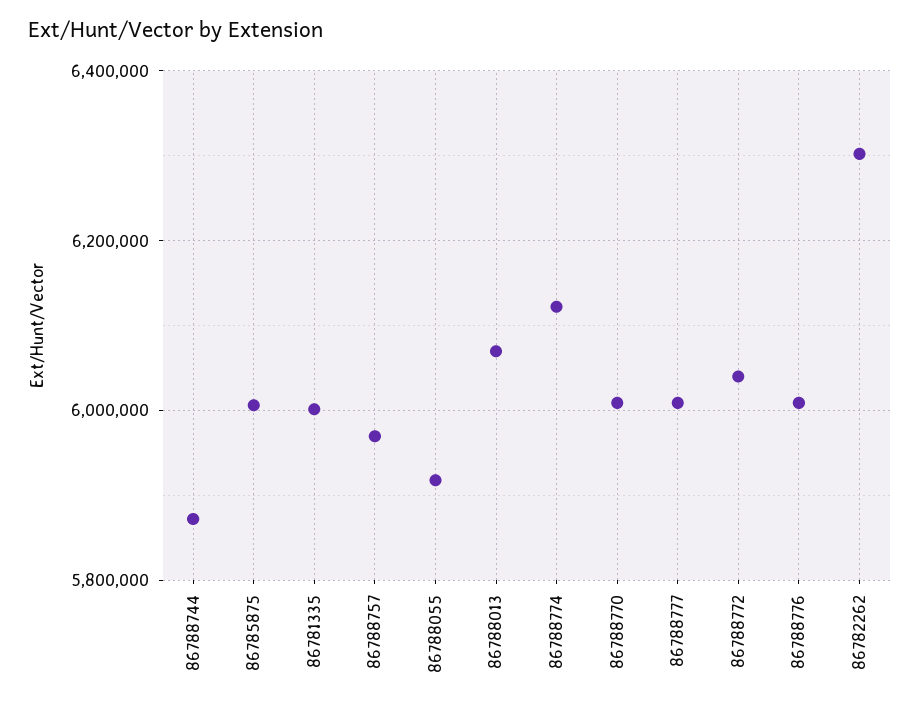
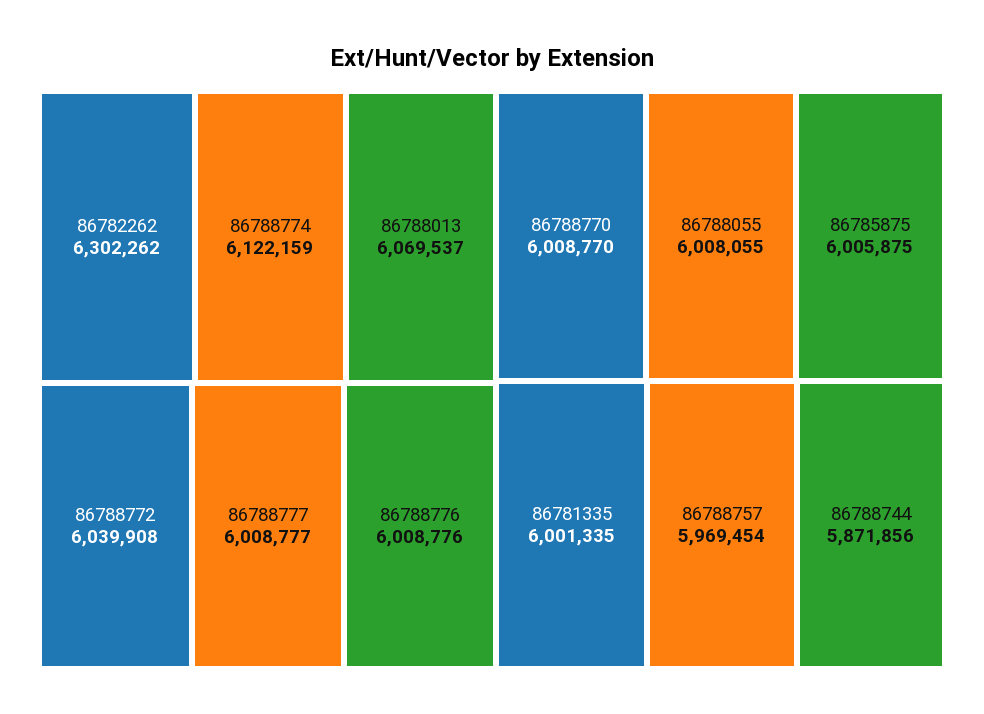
86788055: 5920000 -> 6008055

